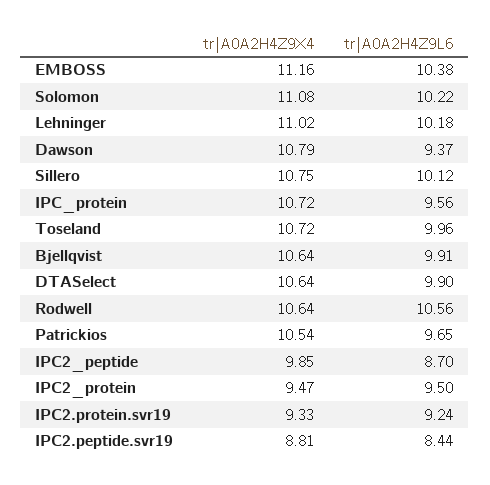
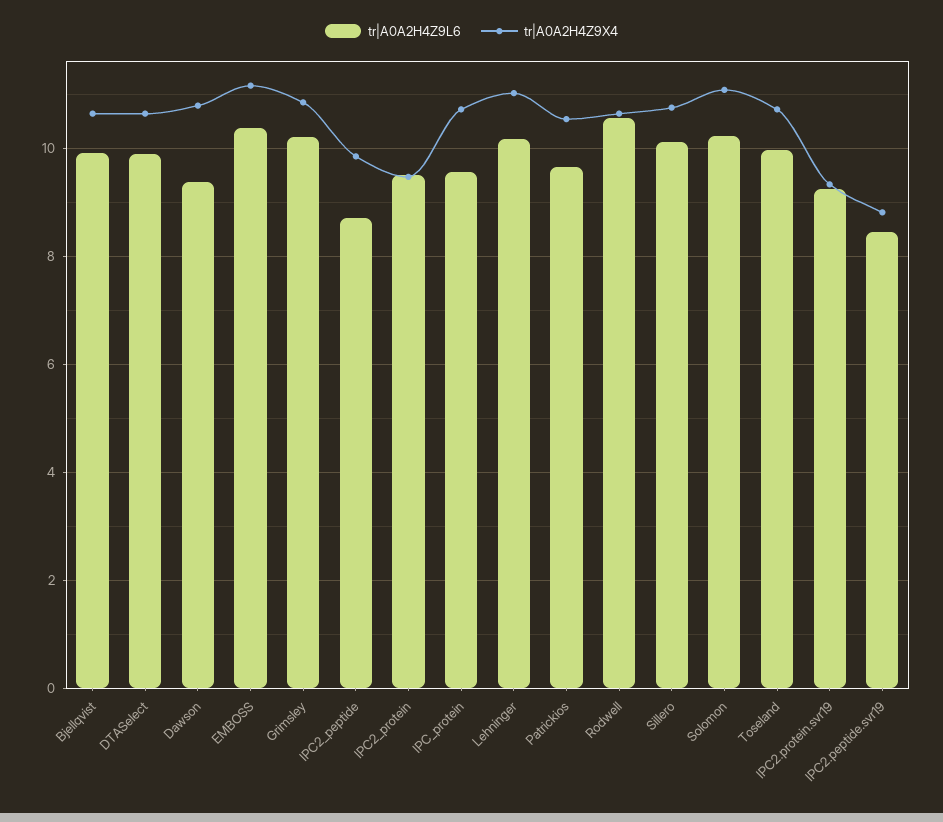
tr|A0A2H4Z9L6, Grimsley: none -> 10.2
tr|A0A2H4Z9X4, Grimsley: none -> 10.8

